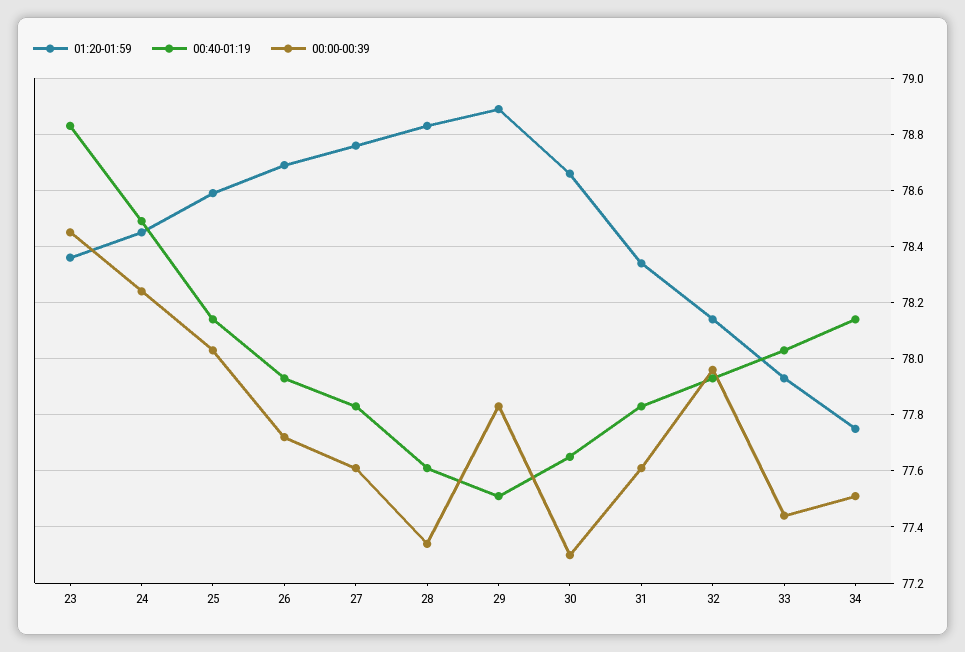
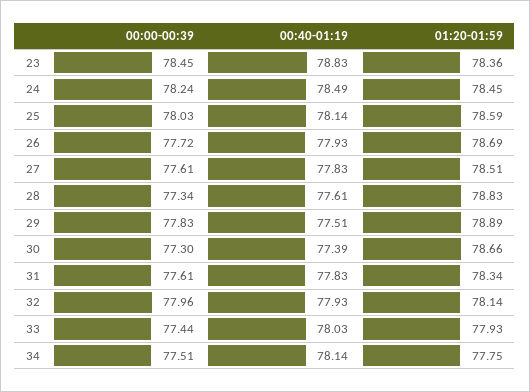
01:20-01:59, 27: 78.75 -> 78.51
00:40-01:19, 30: 77.65 -> 77.39

